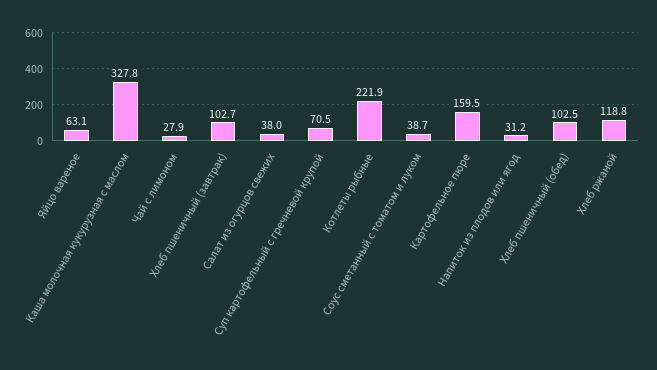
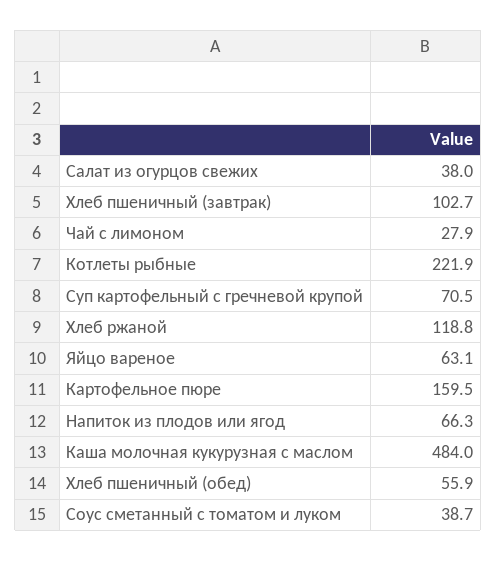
Каша молочная кукурузная с маслом: 327.8 -> 484
Напиток из плодов или ягод: 31.2 -> 66.3
Хлеб пшеничный (обед): 102.5 -> 55.9

